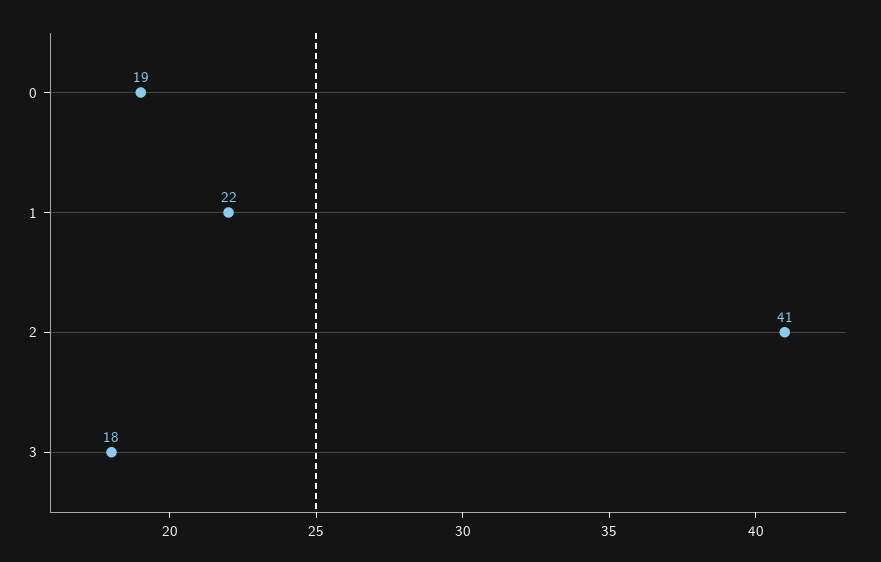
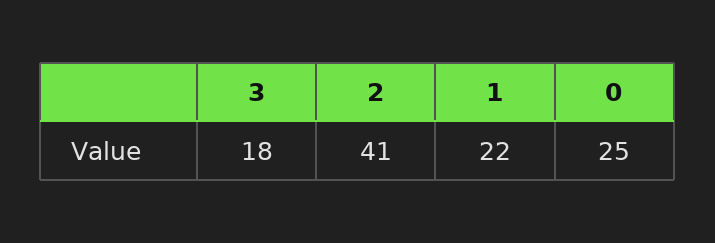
0: 19 -> 25

